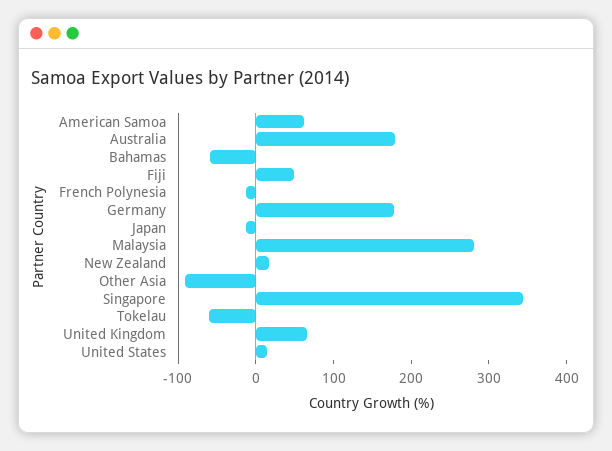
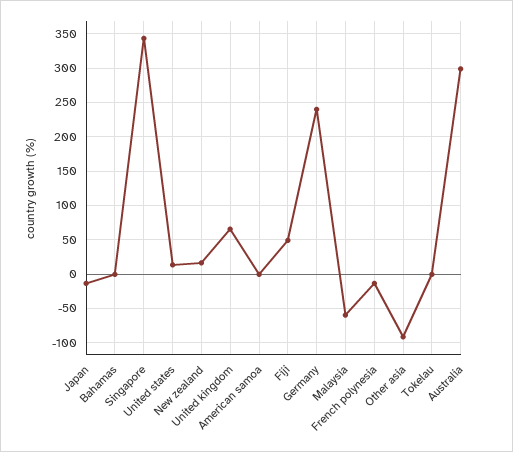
American Samoa: 60 -> 0
Australia: 180 -> 300
Bahamas: -60 -> 0
Germany: 180 -> 240
Malaysia: 280 -> -60
Tokelau: -60 -> 0

